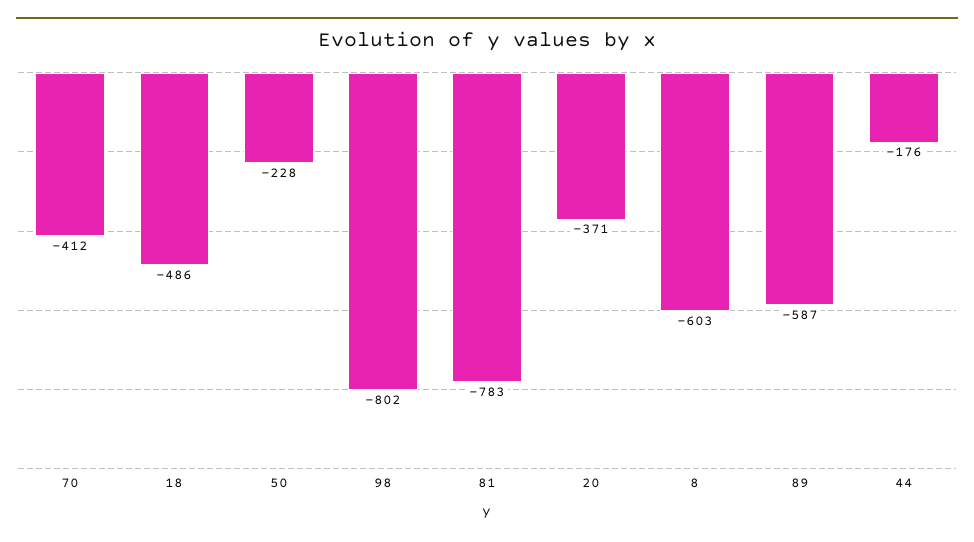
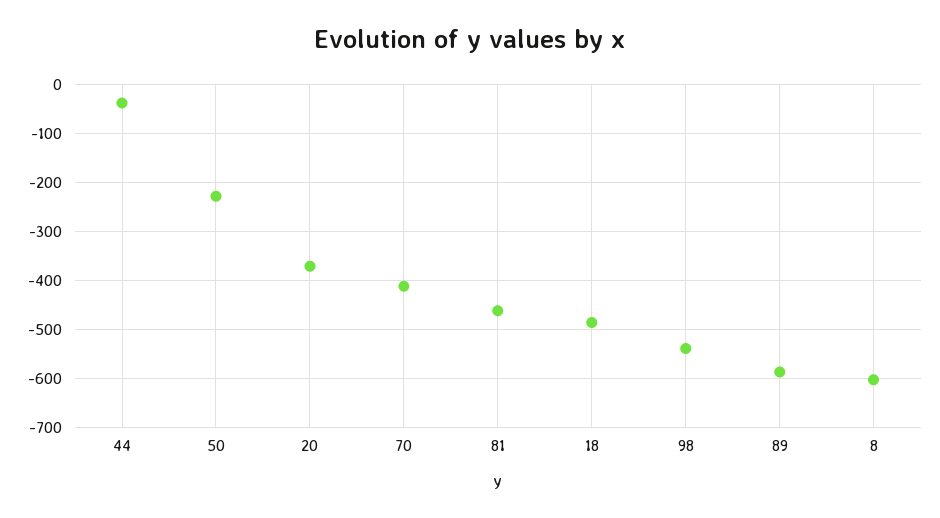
98: -802 -> -540
81: -783 -> -460
44: -176 -> -40

